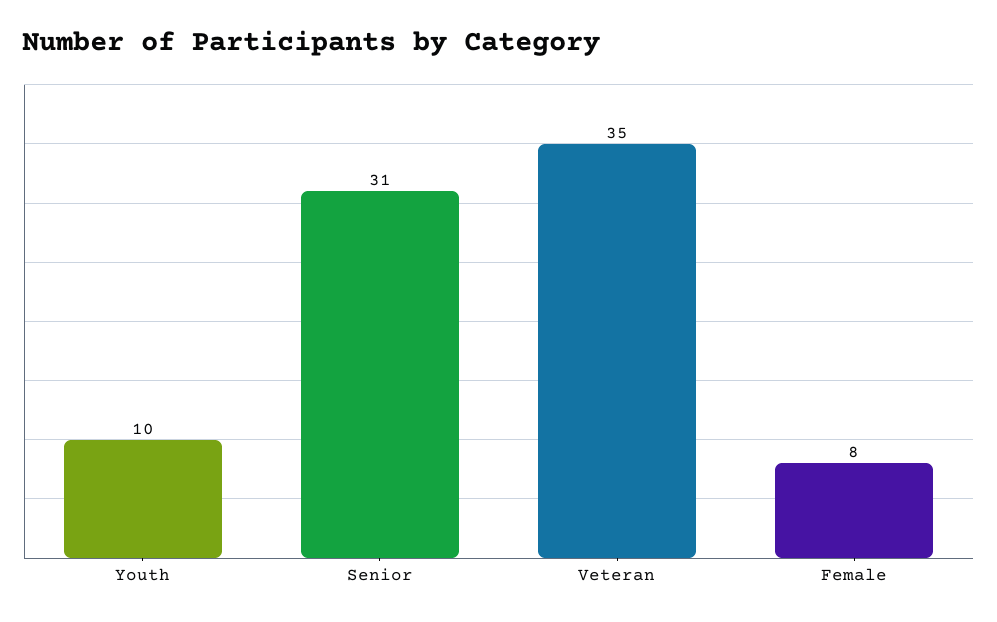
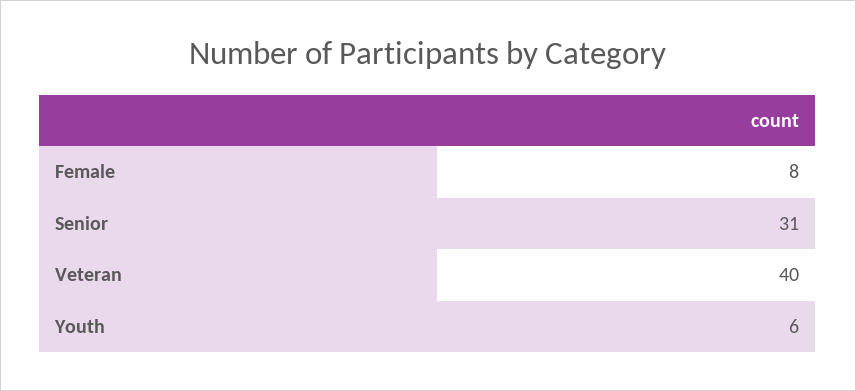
Youth: 10 -> 6
Veteran: 35 -> 40

